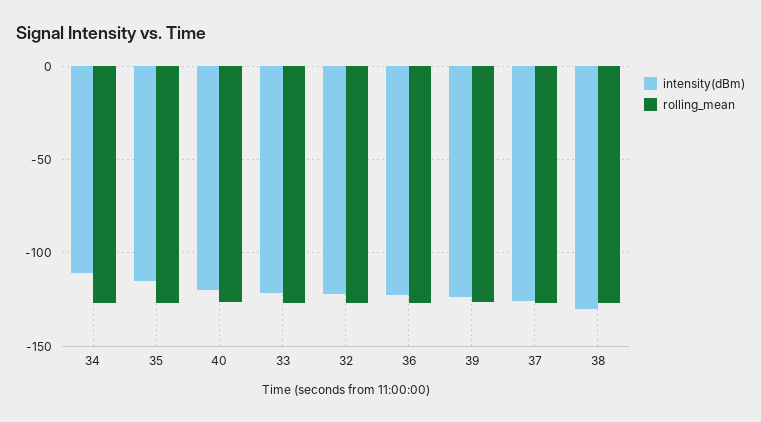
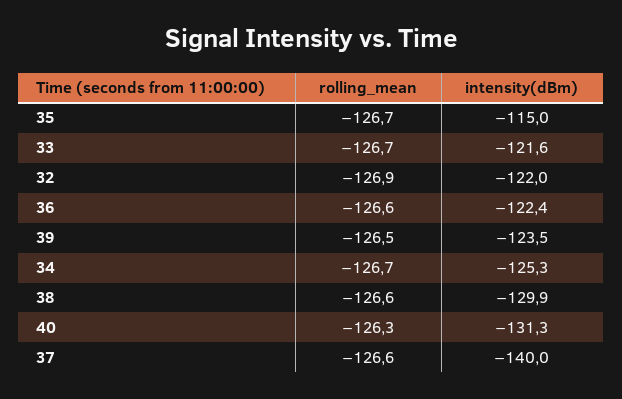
intensity(dBm), 34: -110 -> -125.3
intensity(dBm), 40: -120 -> -131.3
intensity(dBm), 37: -125 -> -140

